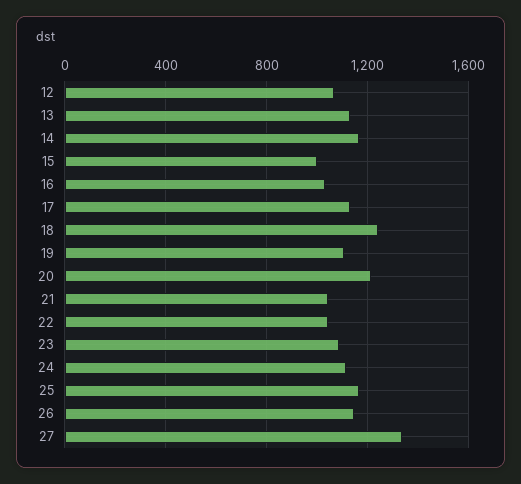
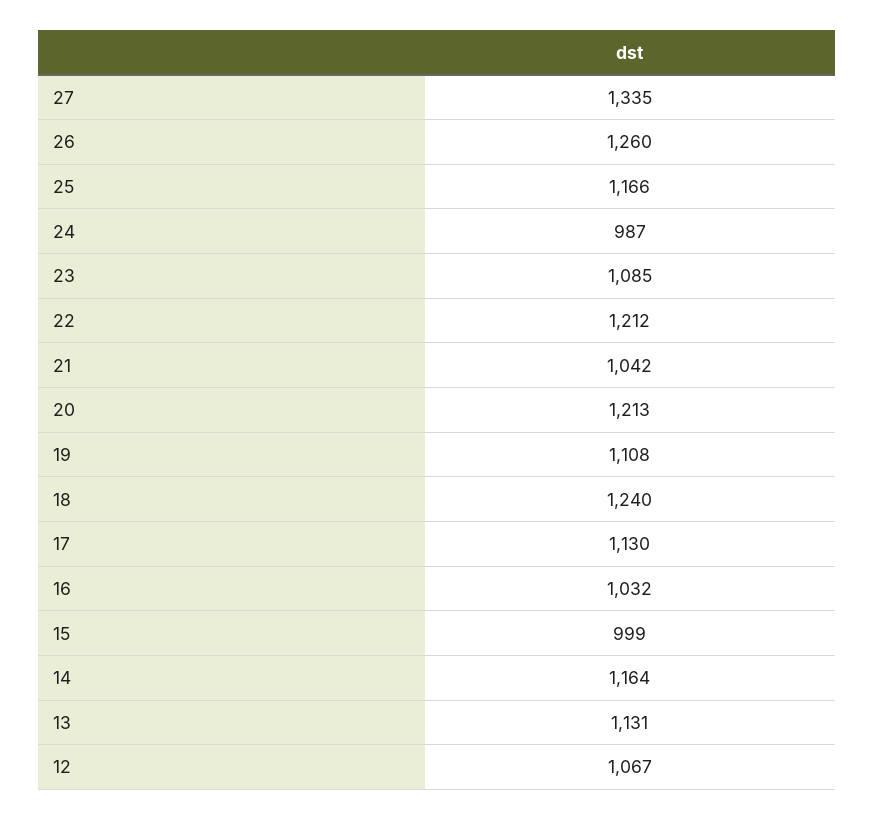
22: 1050 -> 1212
24: 1100 -> 987
26: 1150 -> 1260

